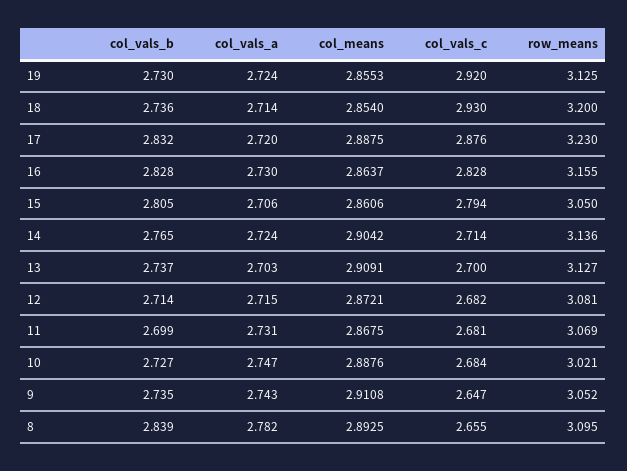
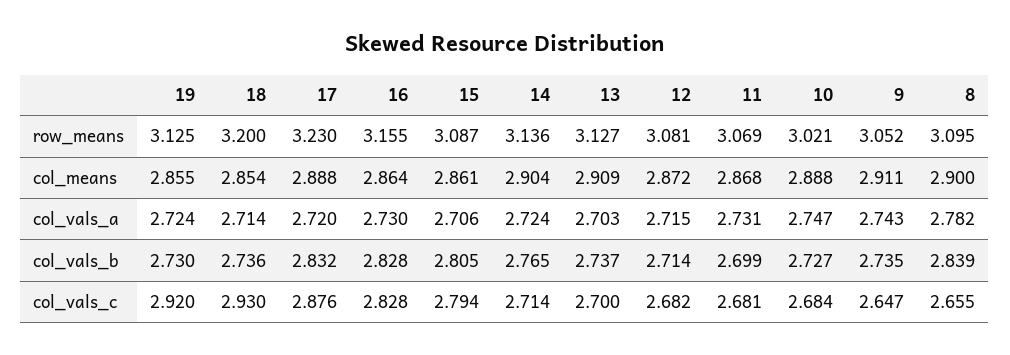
row_means, 15: 3.05 -> 3.087
col_means, 8: 2.8925 -> 2.9

